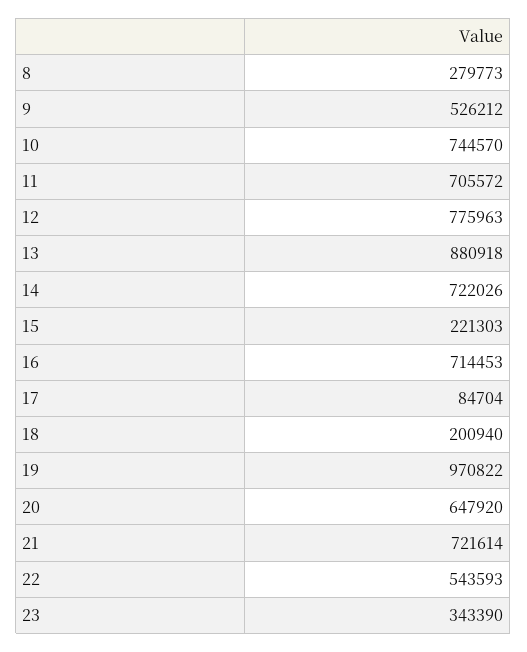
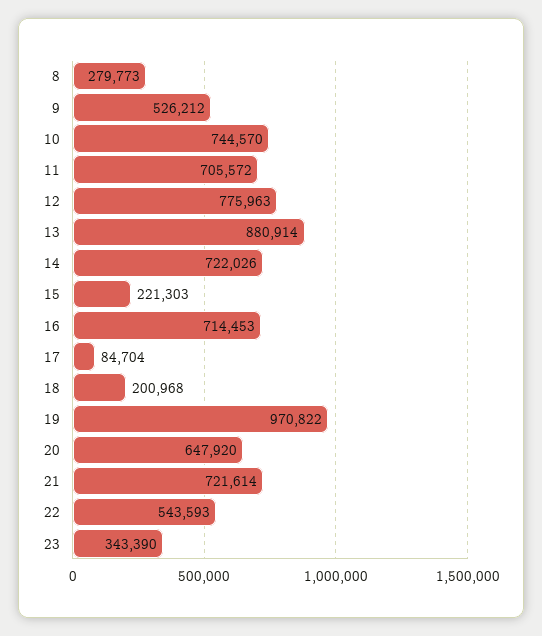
13: 880918 -> 880914
18: 200940 -> 200968

